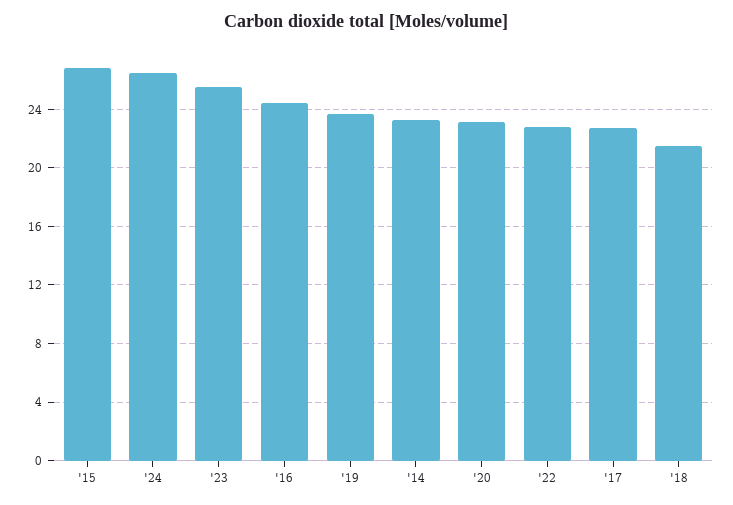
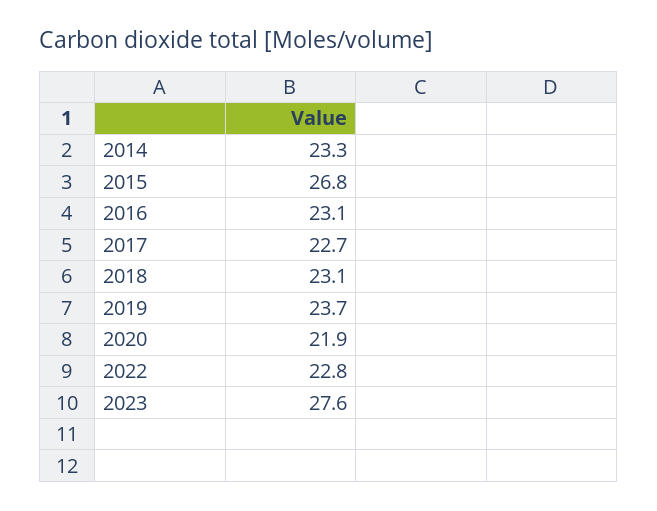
'24: 26.5 -> none
'23: 25.5 -> 27.6
'16: 24.5 -> 23.1
'20: 23 -> 21.9
'18: 21.5 -> 23.1

